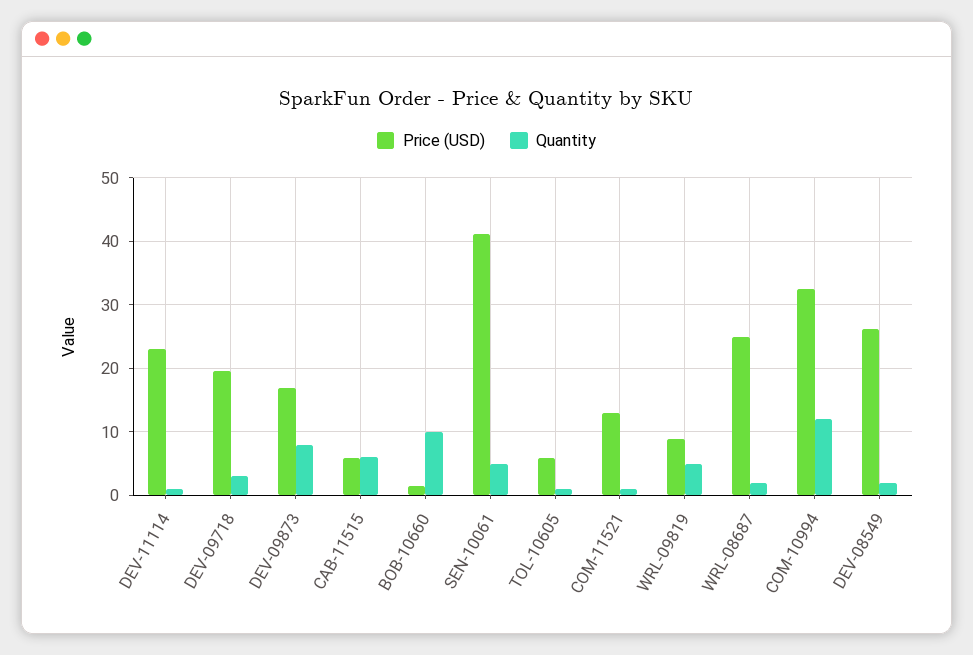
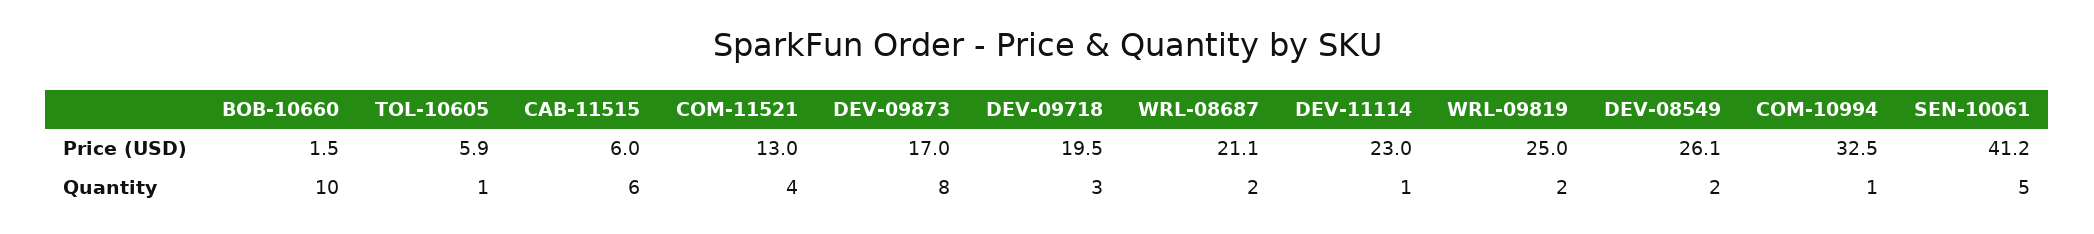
Quantity, COM-11521: 1 -> 4
Price (USD), WRL-09819: 9 -> 25
Quantity, WRL-09819: 5 -> 2
Price (USD), WRL-08687: 25 -> 21.1
Quantity, COM-10994: 12 -> 1

